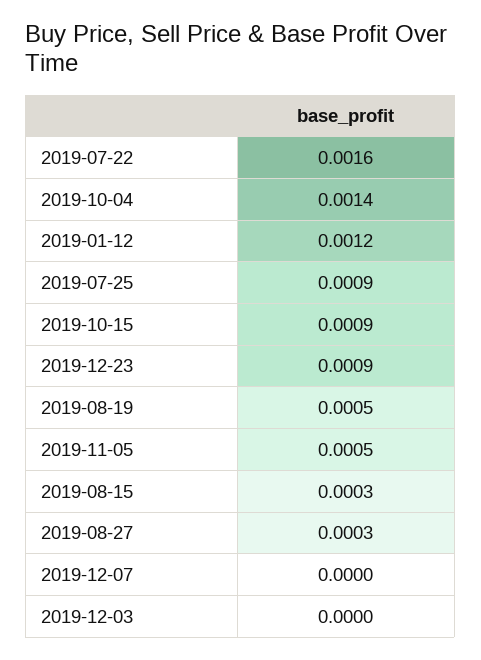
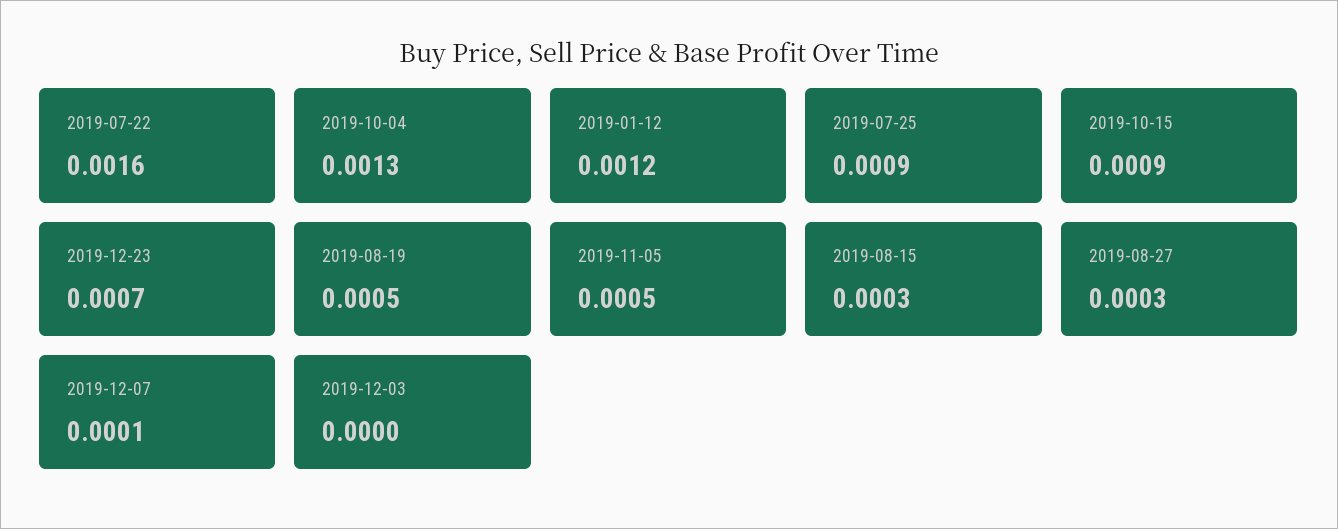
2019-10-04: 0.0014 -> 0.0013
2019-12-23: 0.0009 -> 0.0007
2019-12-07: 0 -> 0.0001

